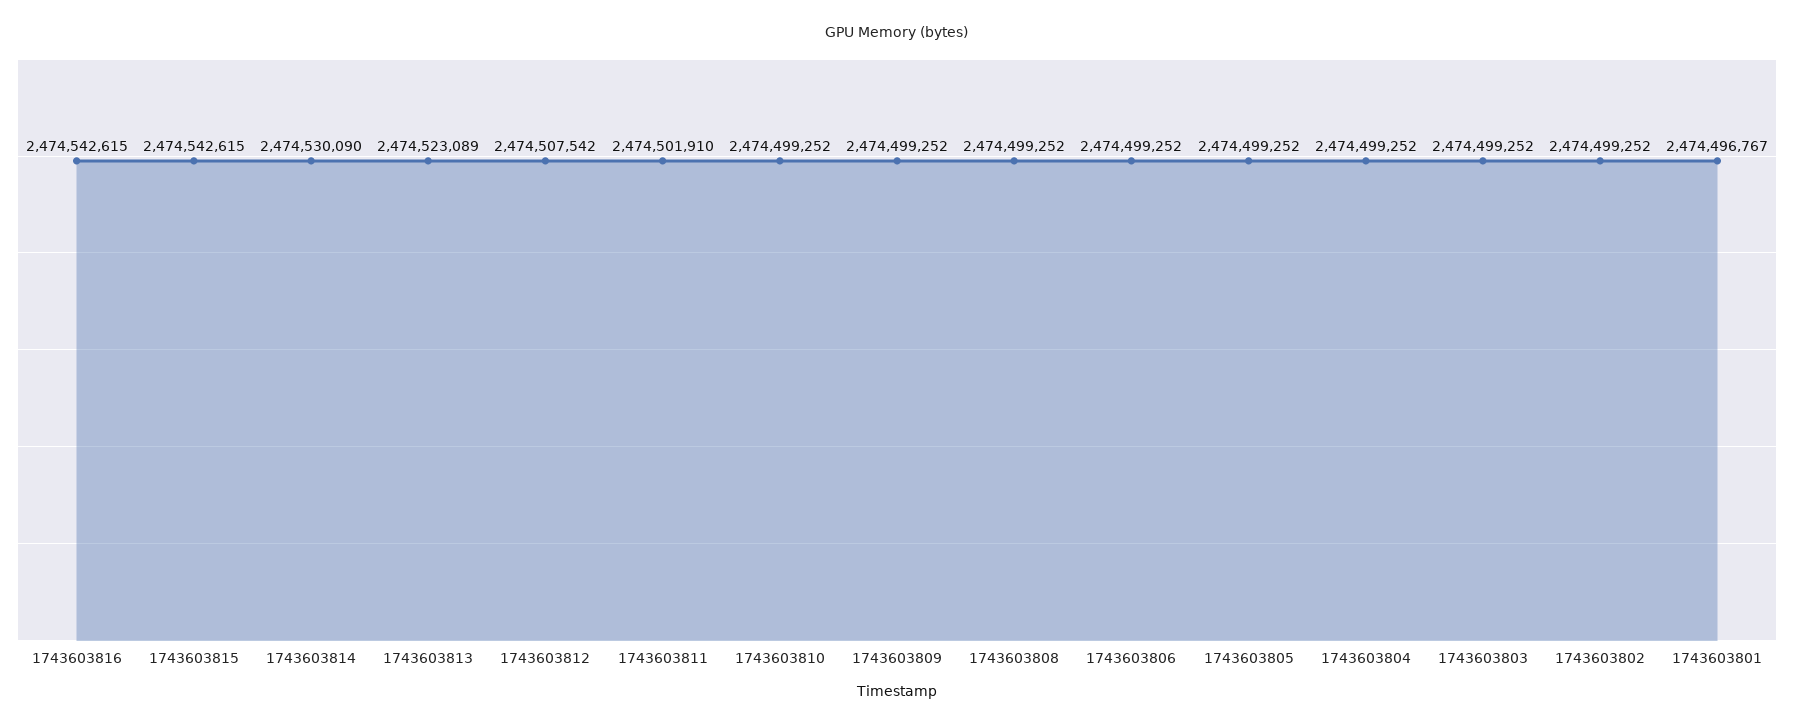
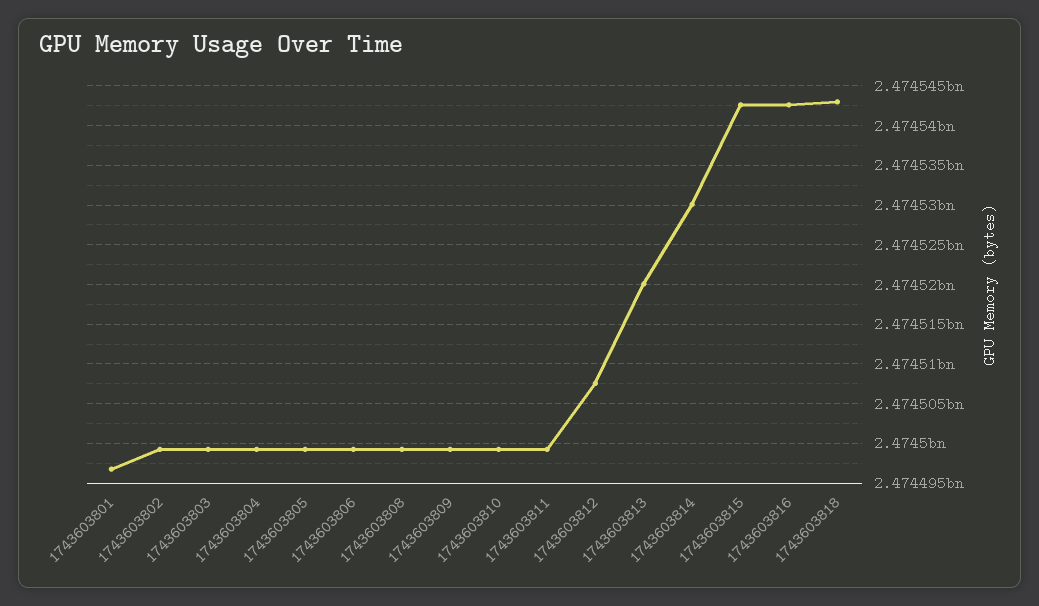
1743603813: 2474523089 -> 2474520000
1743603811: 2474501910 -> 2474499000
1743603818: none -> 2474543000

